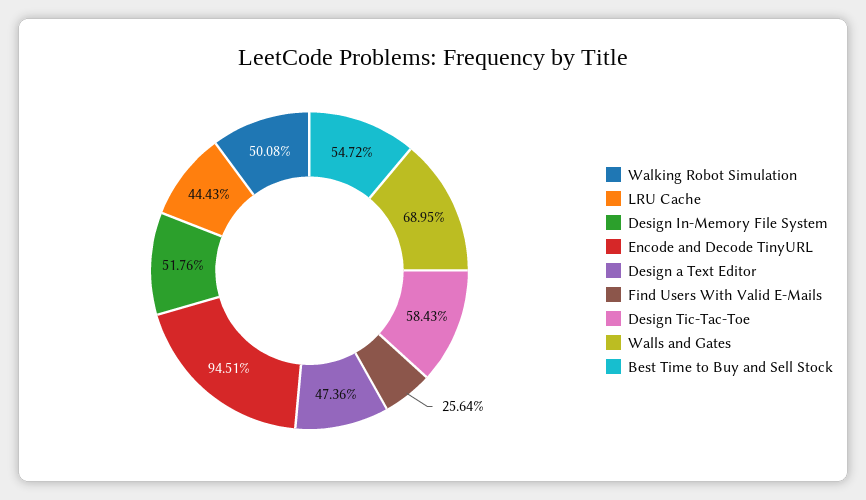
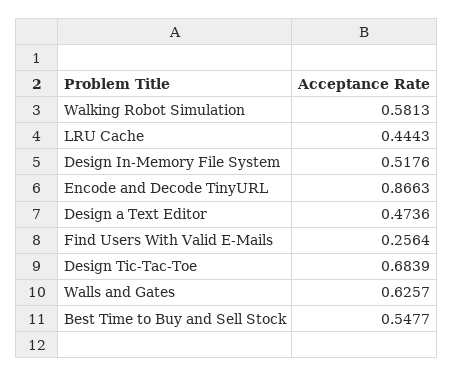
Walking Robot Simulation: 0.5008 -> 0.5813
Encode and Decode TinyURL: 0.9451 -> 0.8663
Design Tic-Tac-Toe: 0.5843 -> 0.6839
Walls and Gates: 0.6895 -> 0.6257
Best Time to Buy and Sell Stock: 0.5472 -> 0.5477

